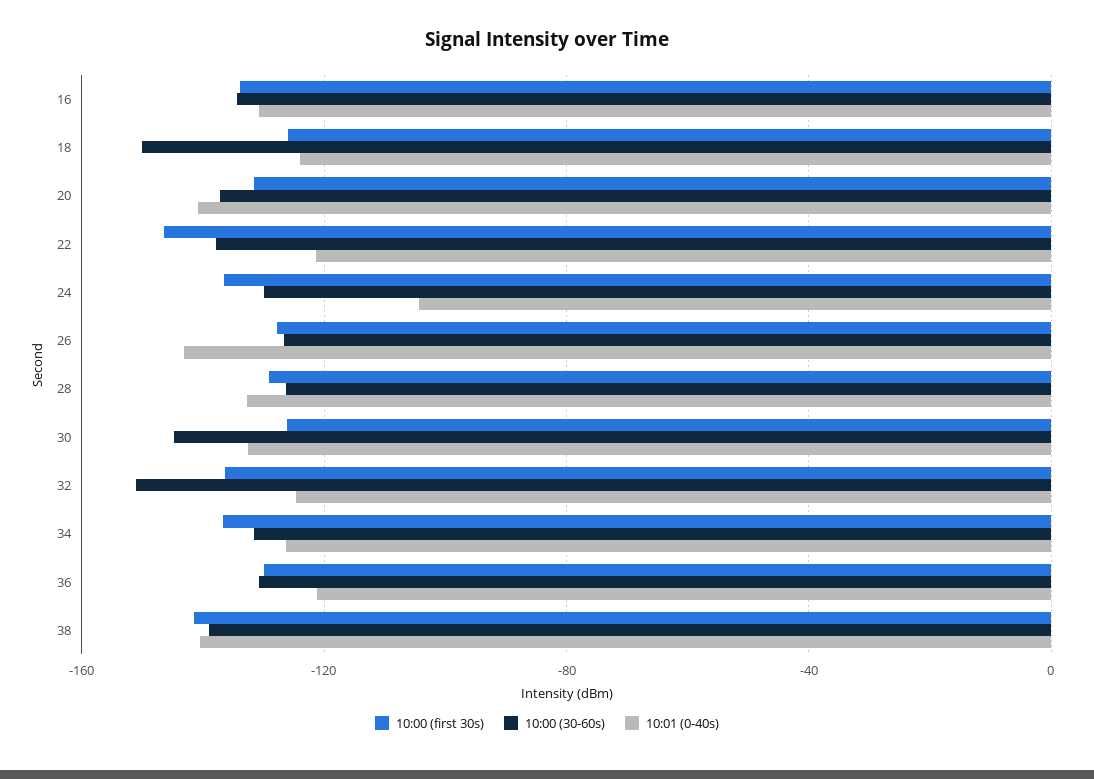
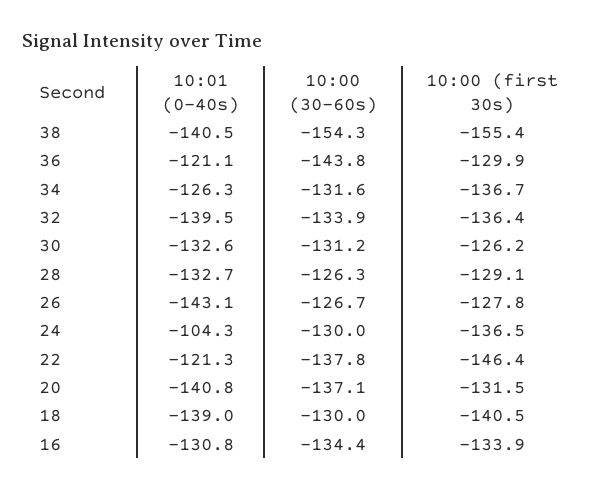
10:00 (first 30s), 18: -125 -> -140.5
10:00 (30-60s), 18: -150 -> -130
10:01 (0-40s), 18: -125 -> -139
10:00 (30-60s), 30: -145 -> -131.2
10:00 (30-60s), 32: -150 -> -133.9
10:01 (0-40s), 32: -125 -> -139.5
10:00 (30-60s), 36: -130 -> -143.8
10:00 (first 30s), 38: -140 -> -155.4
10:00 (30-60s), 38: -140 -> -154.3

